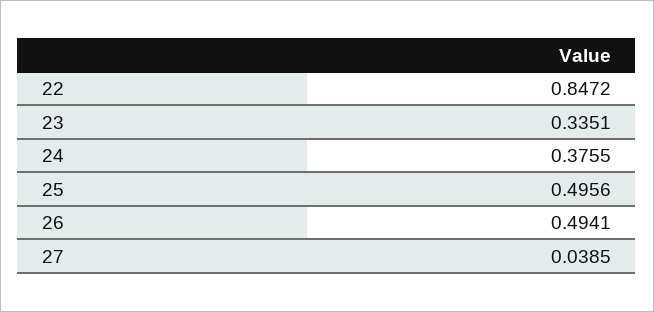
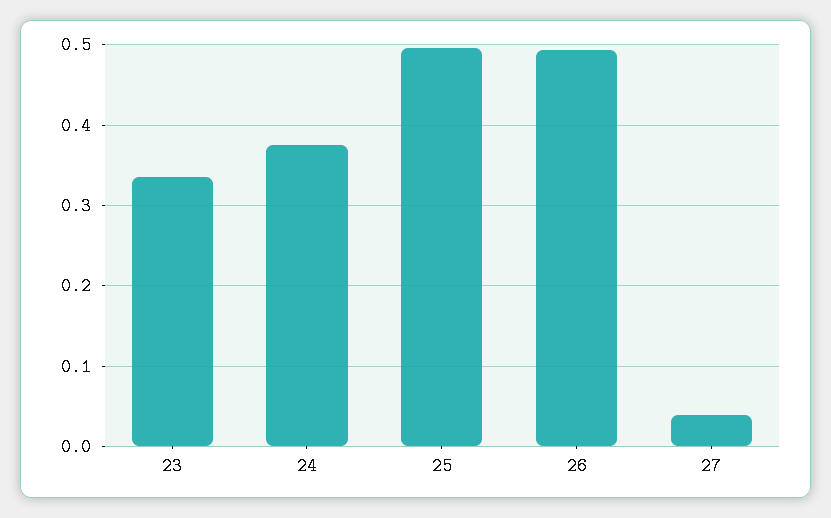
22: 0.8472 -> none

